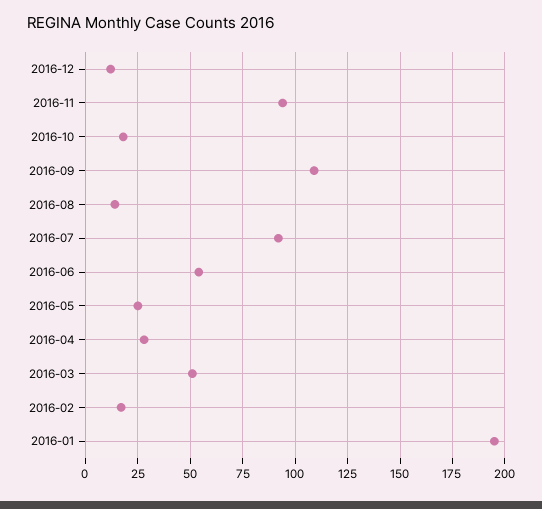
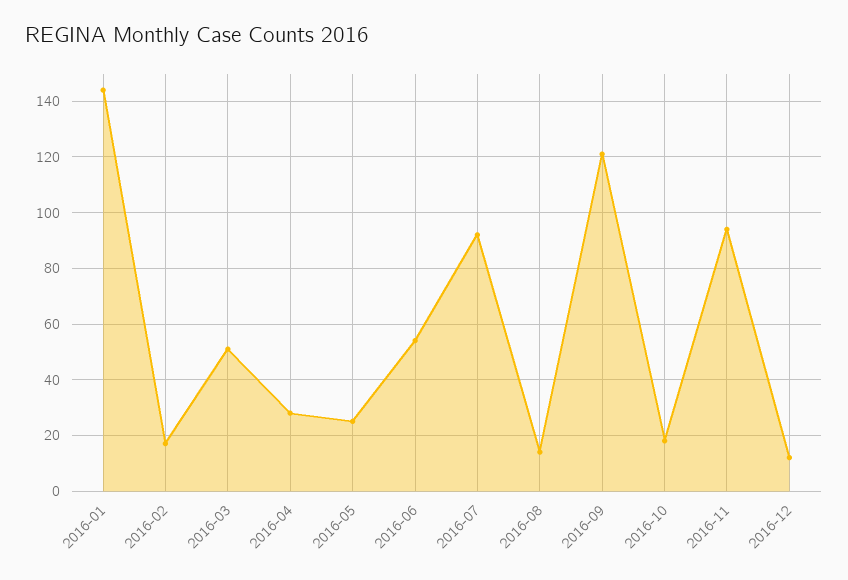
2016-09: 110 -> 120
2016-01: 195 -> 145

